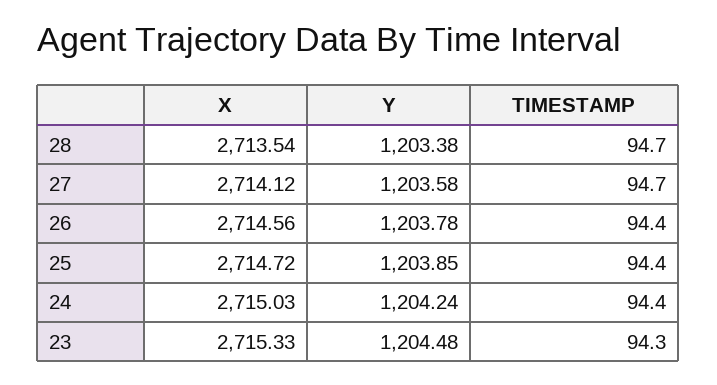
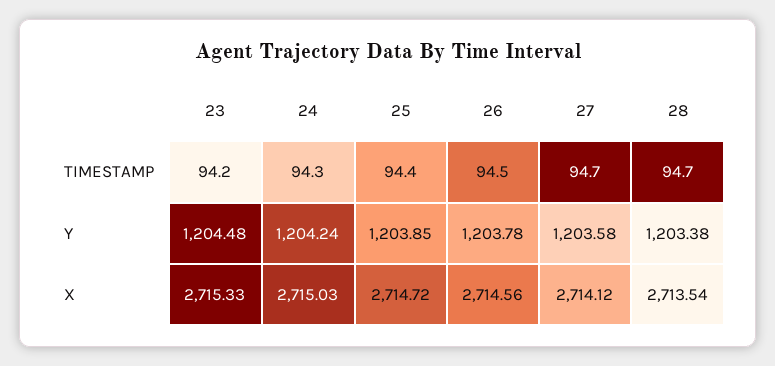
TIMESTAMP, 26: 94.4 -> 94.5
TIMESTAMP, 24: 94.4 -> 94.3
TIMESTAMP, 23: 94.3 -> 94.2

